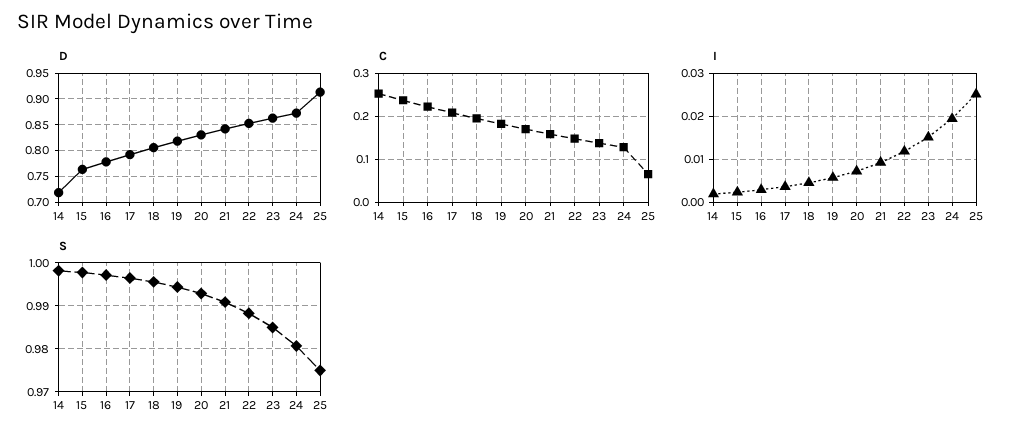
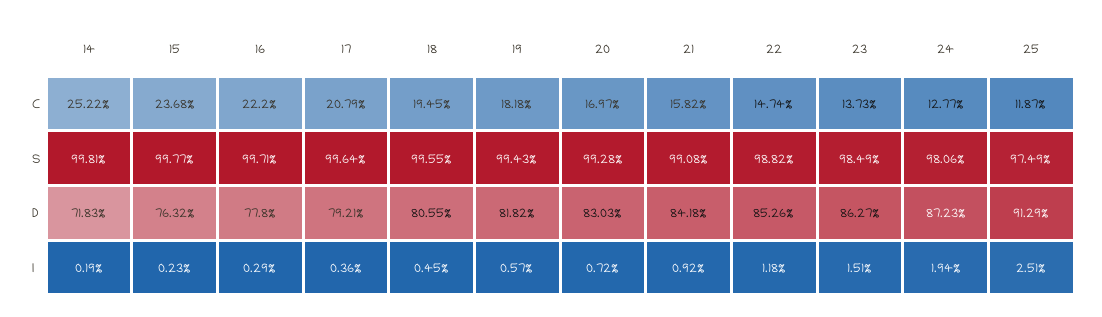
C, 25: 0.06 -> 0.1187

